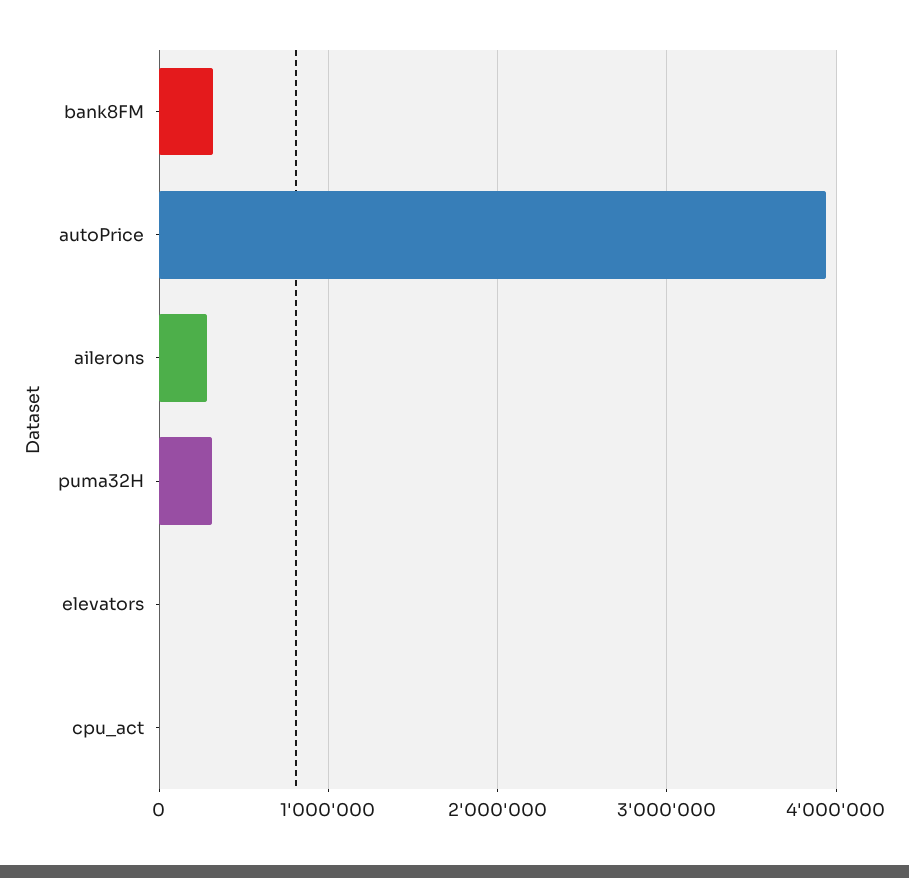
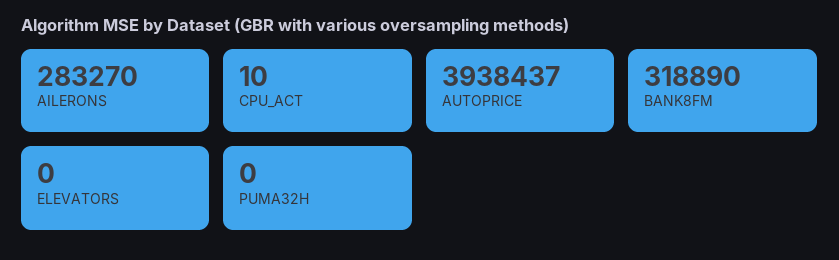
puma32H: 300000 -> 0

